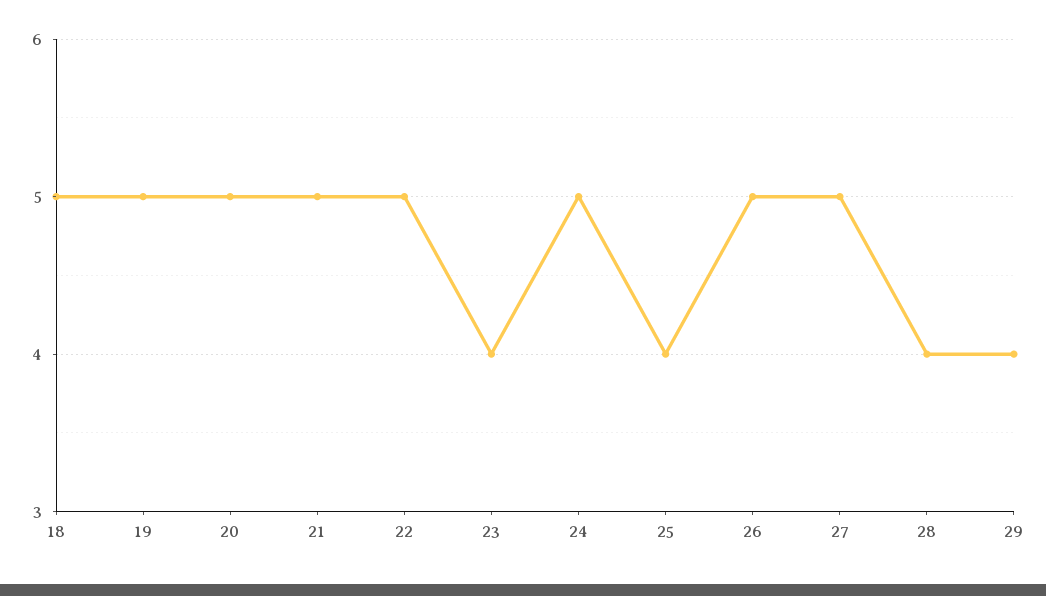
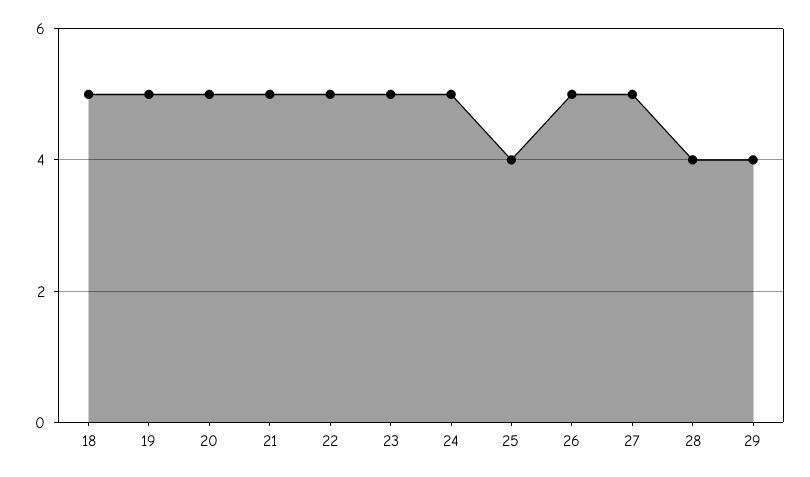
23: 4 -> 5

